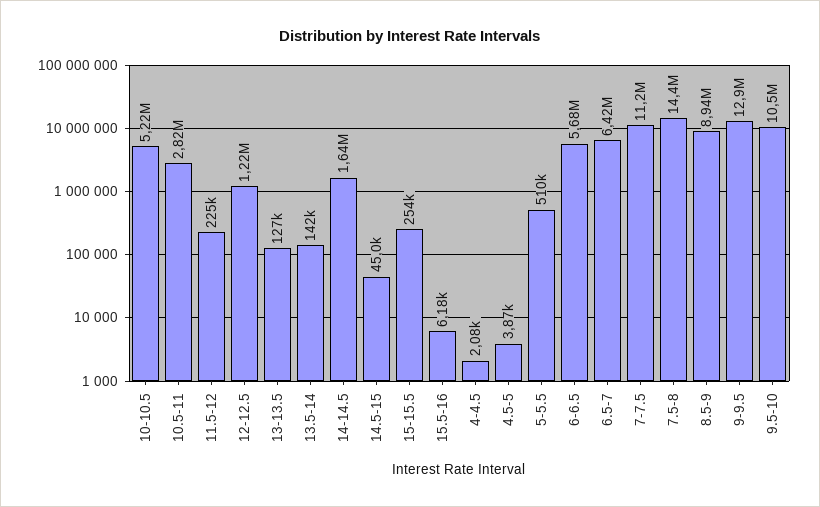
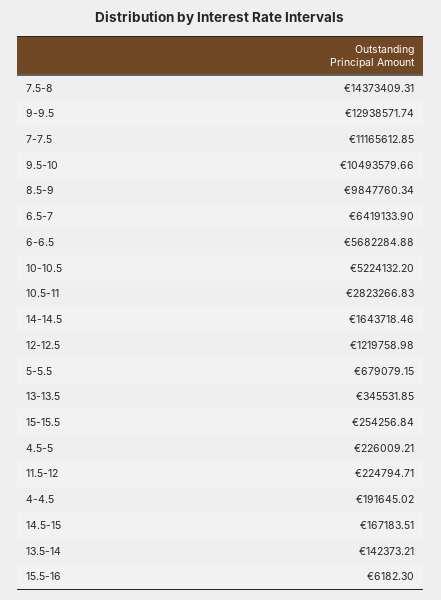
13-13.5: 127000 -> 345531.85
14.5-15: 45000 -> 167183.51
4-4.5: 2080 -> 191645.02
4.5-5: 3870 -> 226009.21
5-5.5: 510000 -> 679079.15
8.5-9: 8940000 -> 9847760.34

